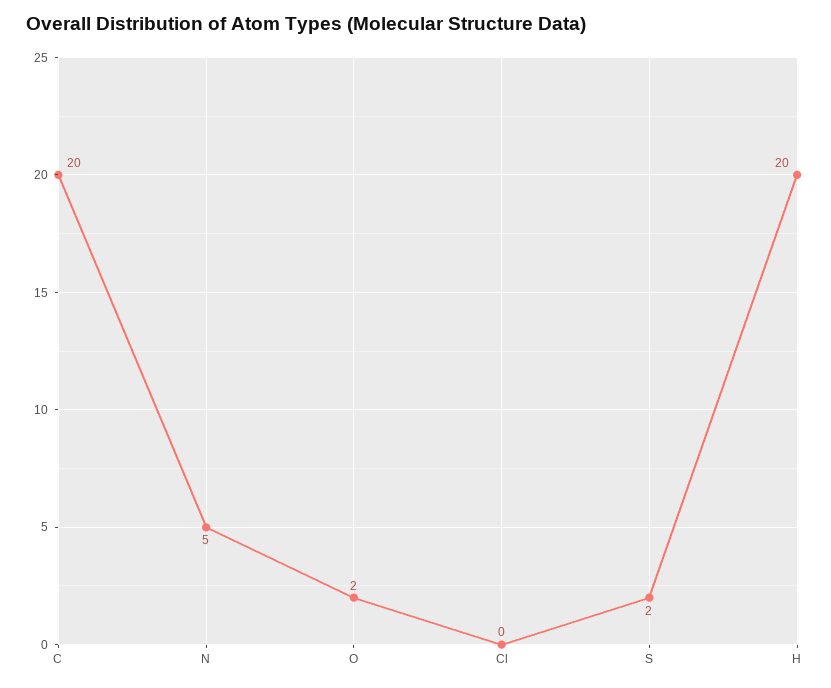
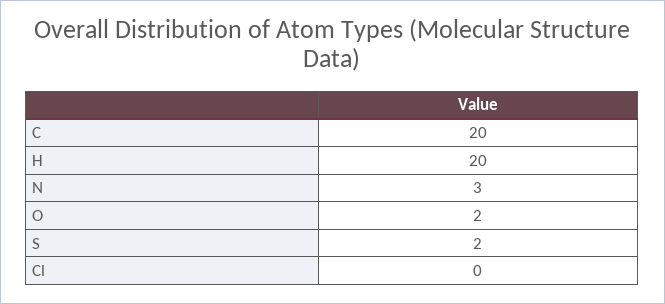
N: 5 -> 3

